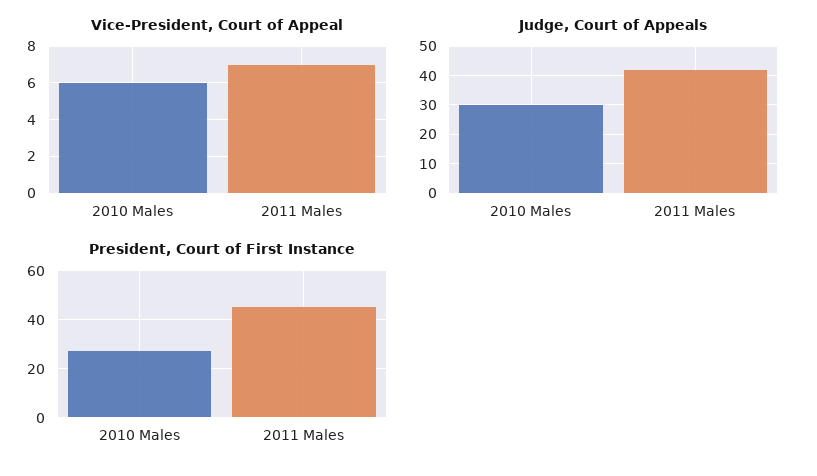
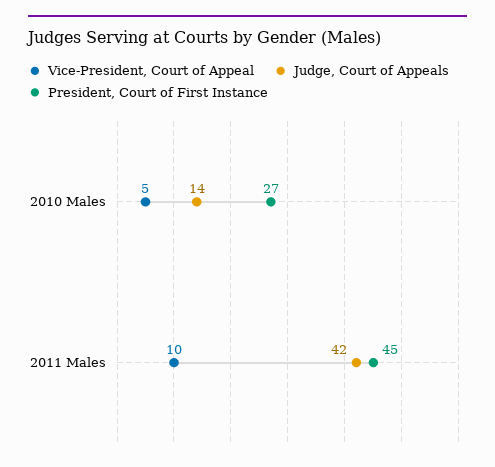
Vice-President, Court of Appeal, 2010 Males: 6 -> 5
Vice-President, Court of Appeal, 2011 Males: 7 -> 10
Judge, Court of Appeals, 2010 Males: 30 -> 14

